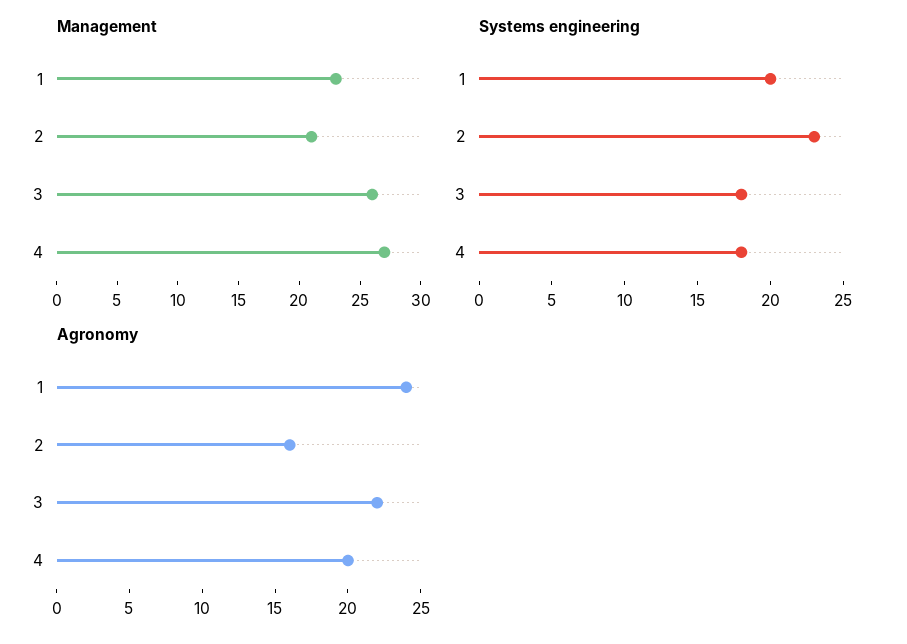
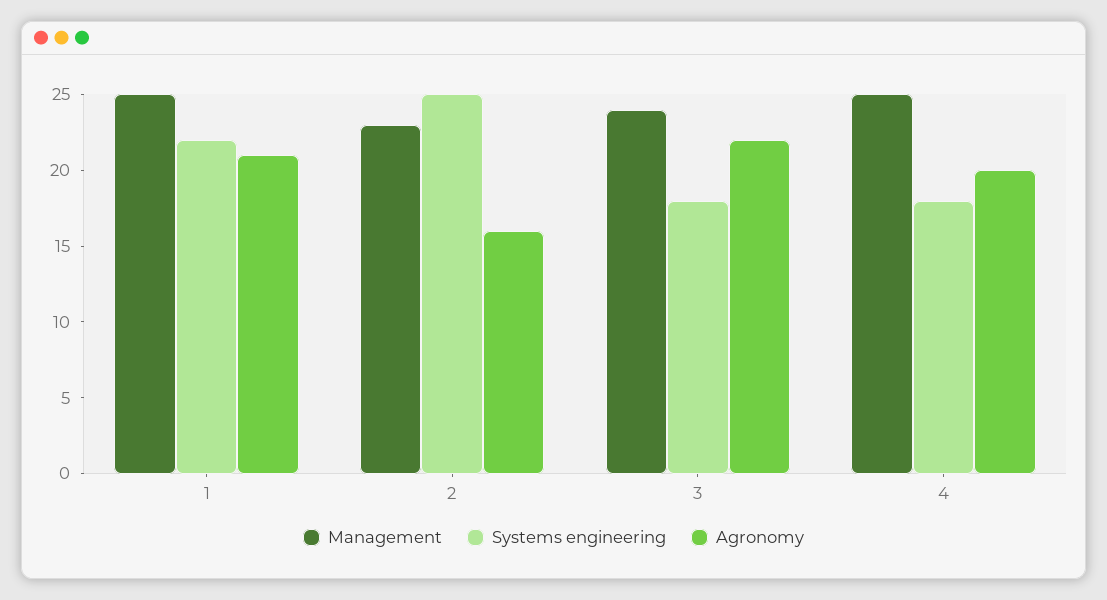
Management, 1: 23 -> 25
Management, 2: 21 -> 23
Management, 3: 26 -> 24
Management, 4: 27 -> 25
Systems engineering, 1: 20 -> 22
Systems engineering, 2: 23 -> 25
Agronomy, 1: 24 -> 21

